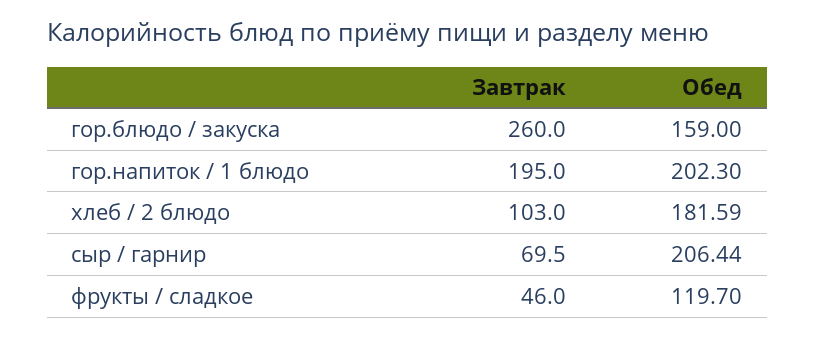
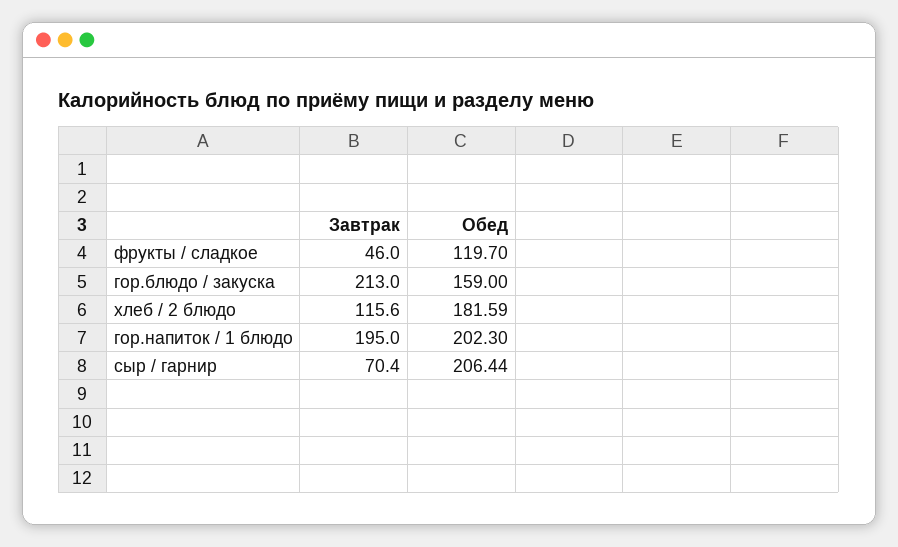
Завтрак, гор.блюдо / закуска: 260 -> 213
Завтрак, хлеб / 2 блюдо: 103 -> 115.6
Завтрак, сыр / гарнир: 69.5 -> 70.4

